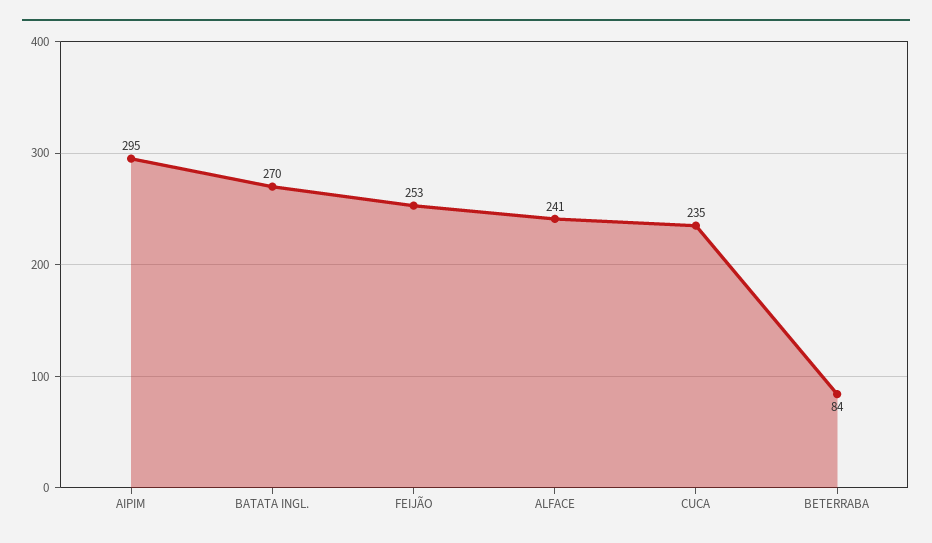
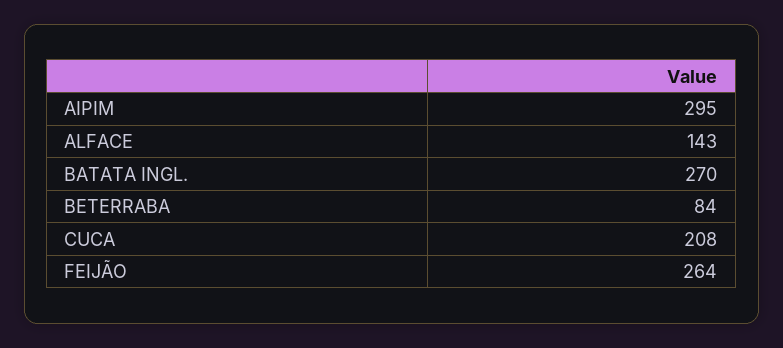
FEIJÃO: 253 -> 264
ALFACE: 241 -> 143
CUCA: 235 -> 208

